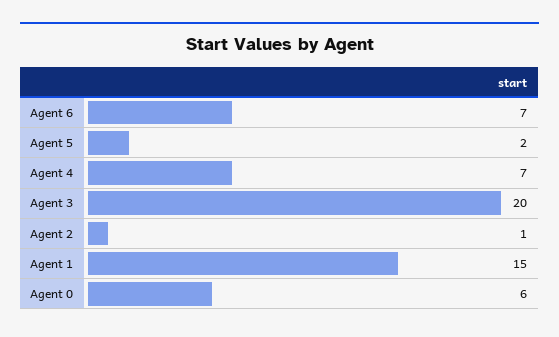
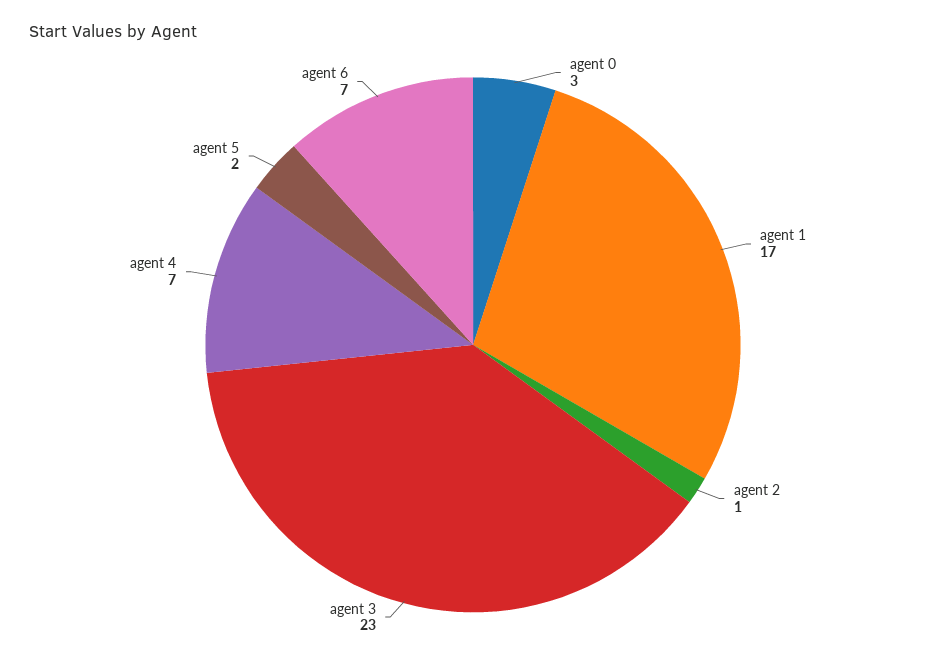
Agent 3: 20 -> 23
Agent 1: 15 -> 17
Agent 0: 6 -> 3

